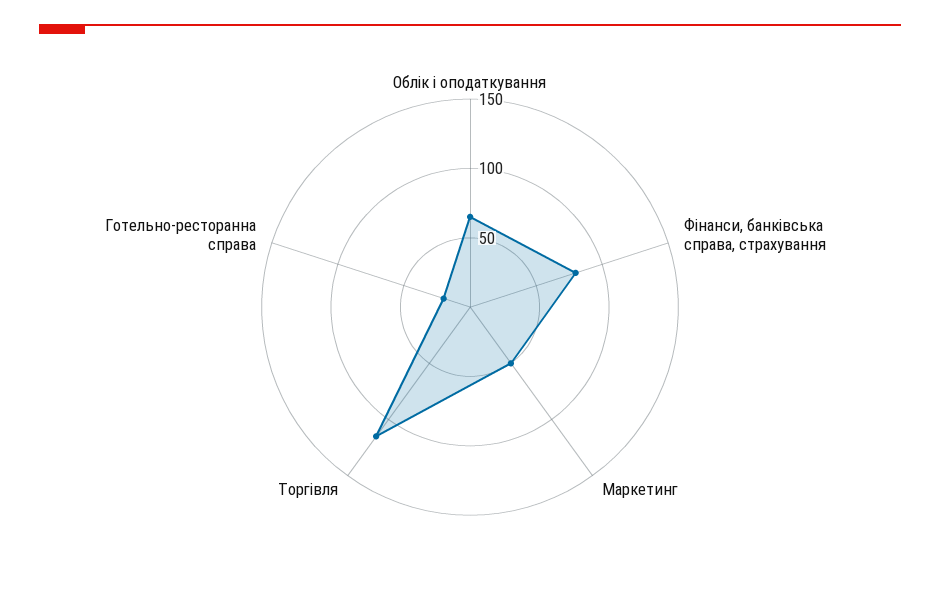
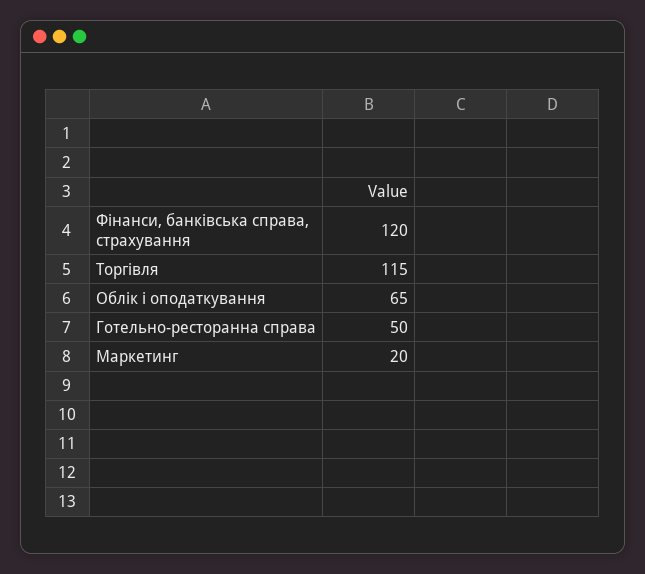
Фінанси, банківська справа, страхування: 80 -> 120
Маркетинг: 50 -> 20
Готельно-ресторанна справа: 20 -> 50

